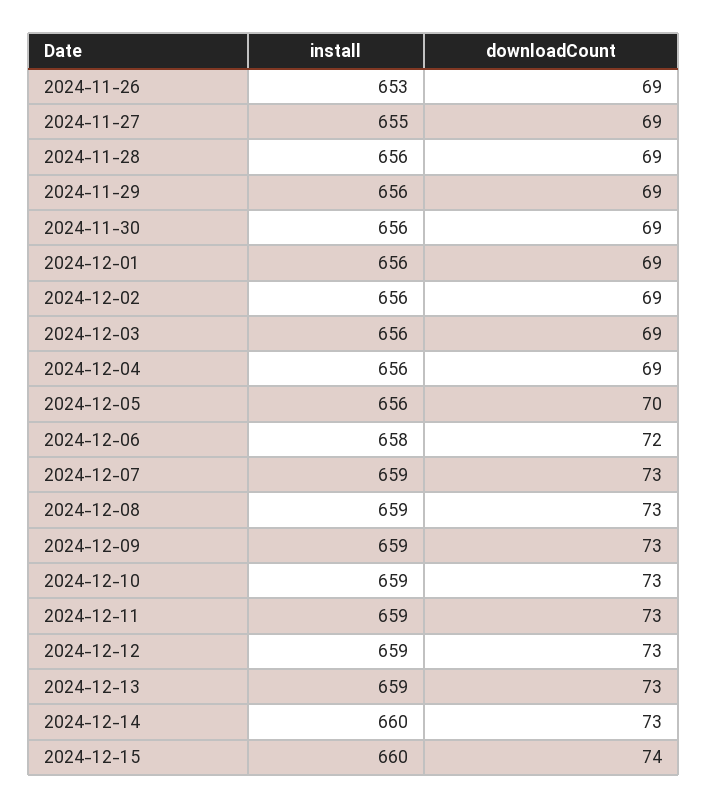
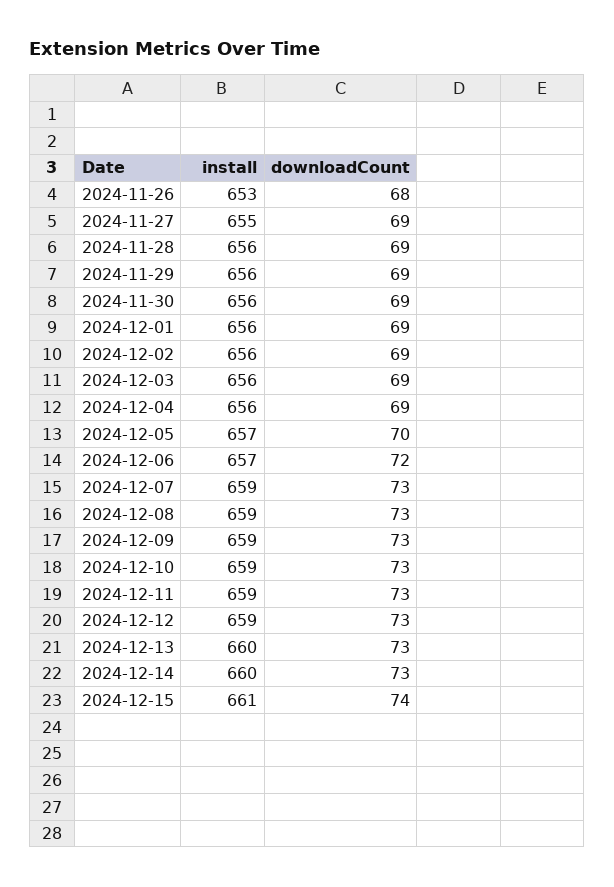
downloadCount, 2024-11-26: 69 -> 68
install, 2024-12-05: 656 -> 657
install, 2024-12-06: 658 -> 657
install, 2024-12-13: 659 -> 660
install, 2024-12-15: 660 -> 661

